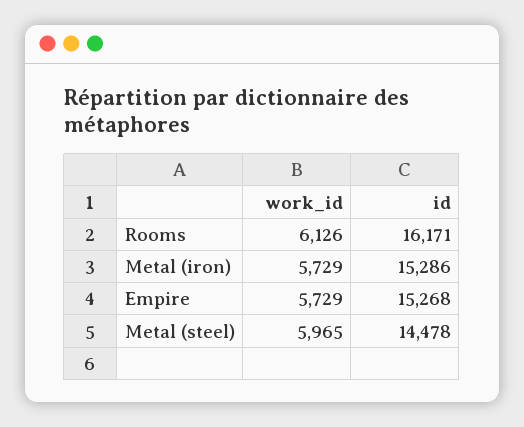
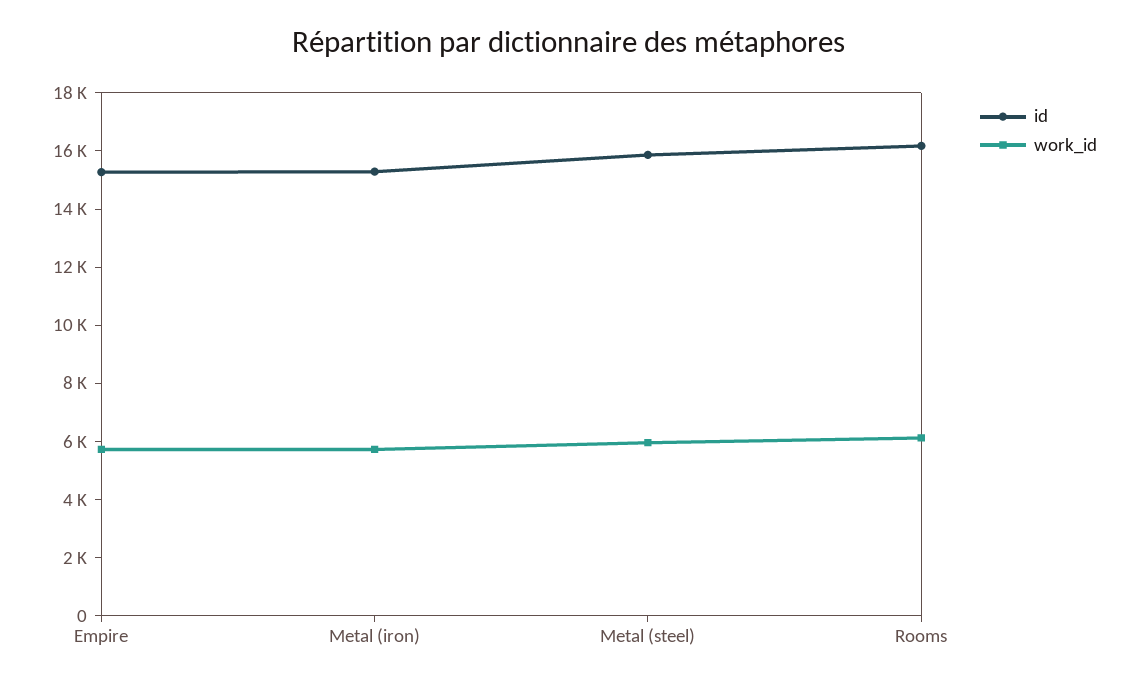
id, Metal (steel): 14478 -> 16000

